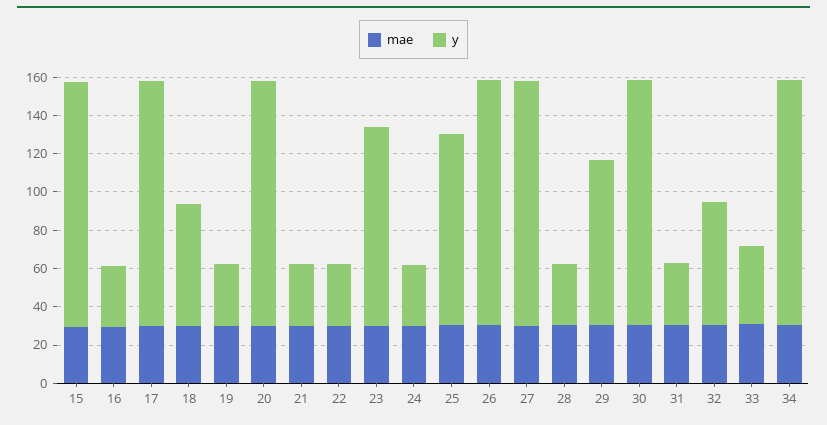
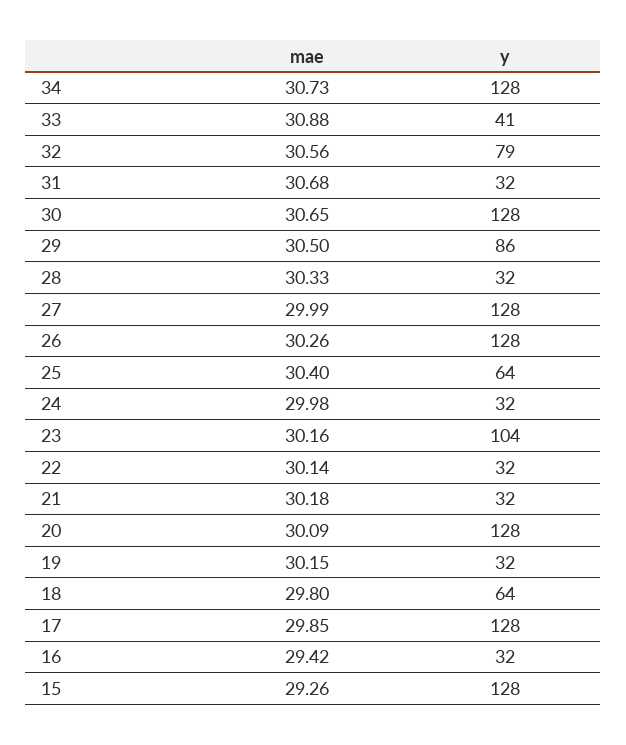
y, 25: 100 -> 64
y, 32: 65 -> 79

